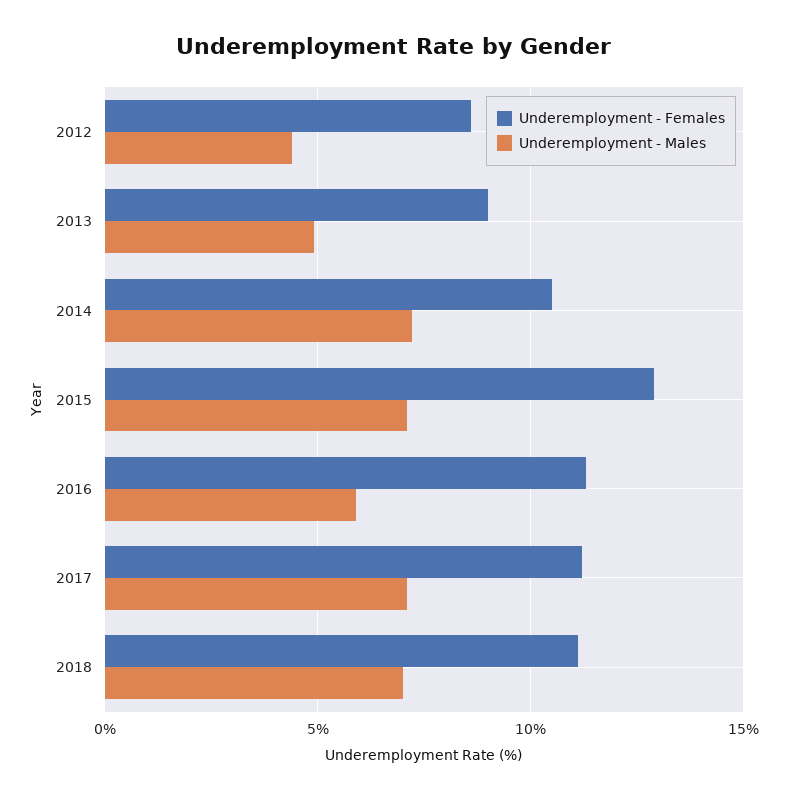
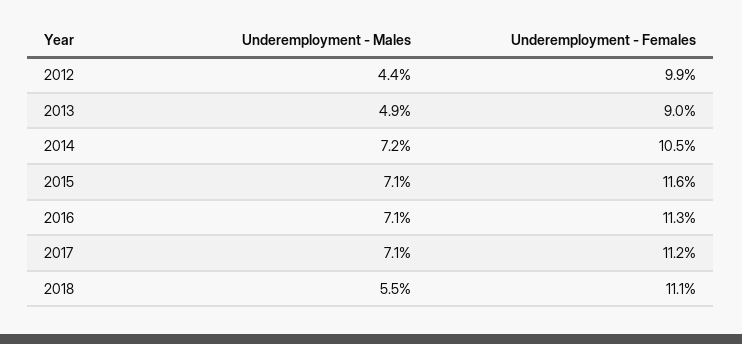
Underemployment - Females, 2012: 8.5 -> 9.9
Underemployment - Females, 2015: 13 -> 11.6
Underemployment - Males, 2016: 6 -> 7.1
Underemployment - Males, 2018: 7 -> 5.5

